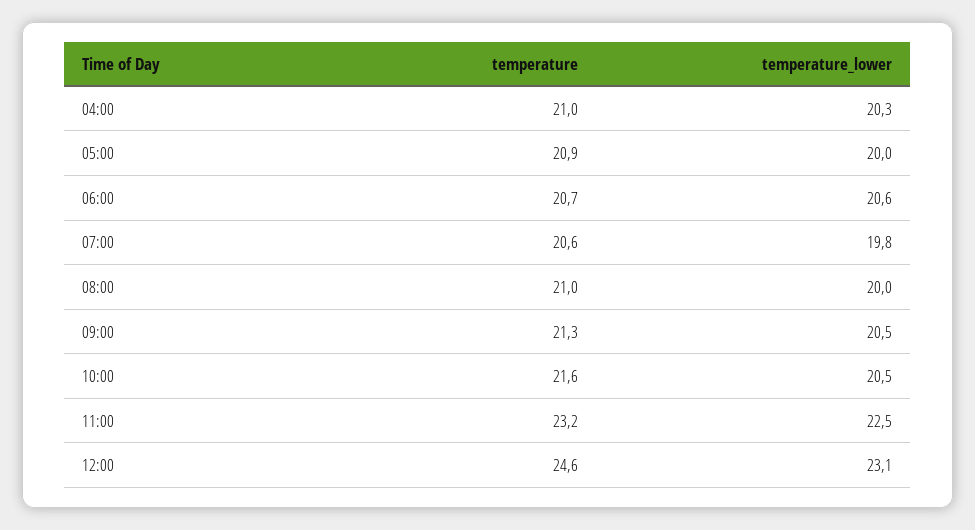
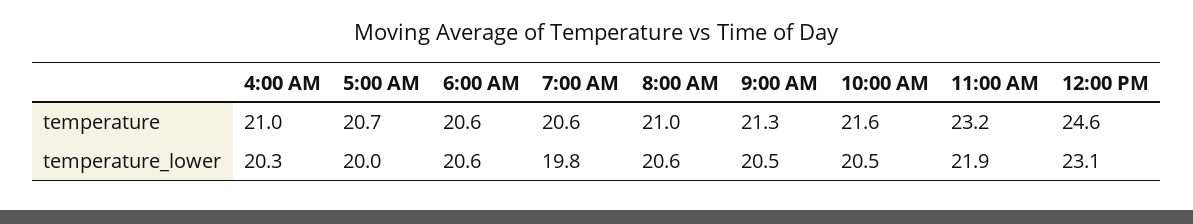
temperature, 05:00: 20.9 -> 20.7
temperature, 06:00: 20.7 -> 20.6
temperature_lower, 08:00: 20 -> 20.6
temperature_lower, 11:00: 22.5 -> 21.9

